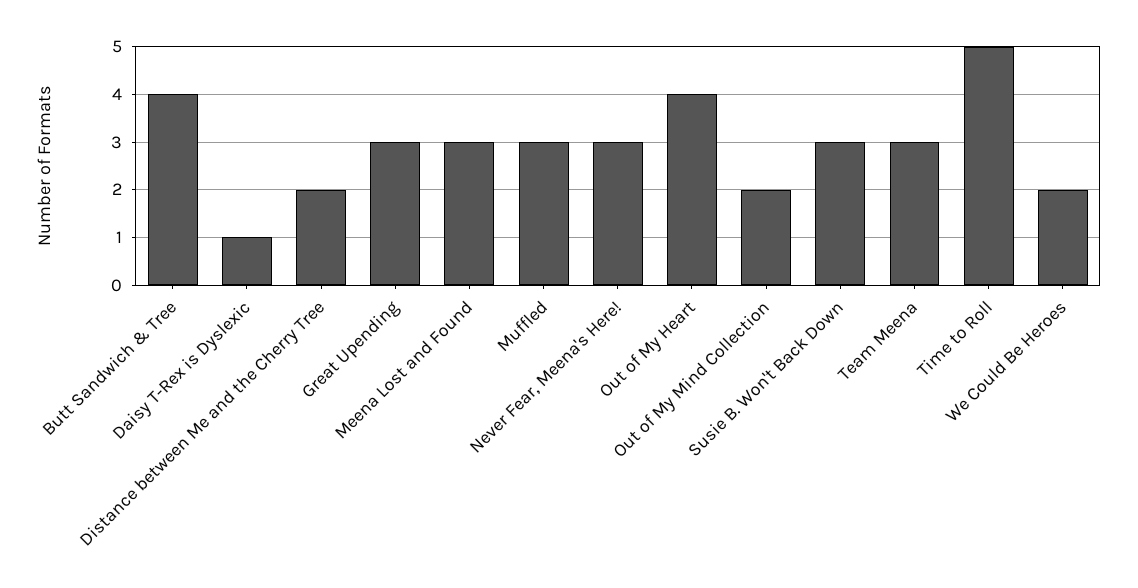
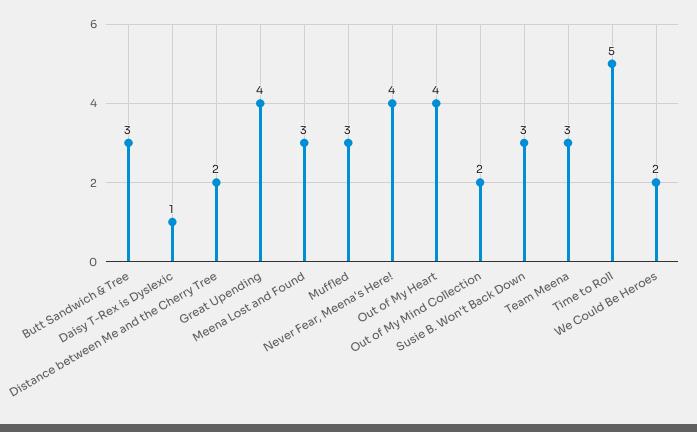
Butt Sandwich & Tree: 4 -> 3
Great Upending: 3 -> 4
Never Fear, Meena's Here!: 3 -> 4

